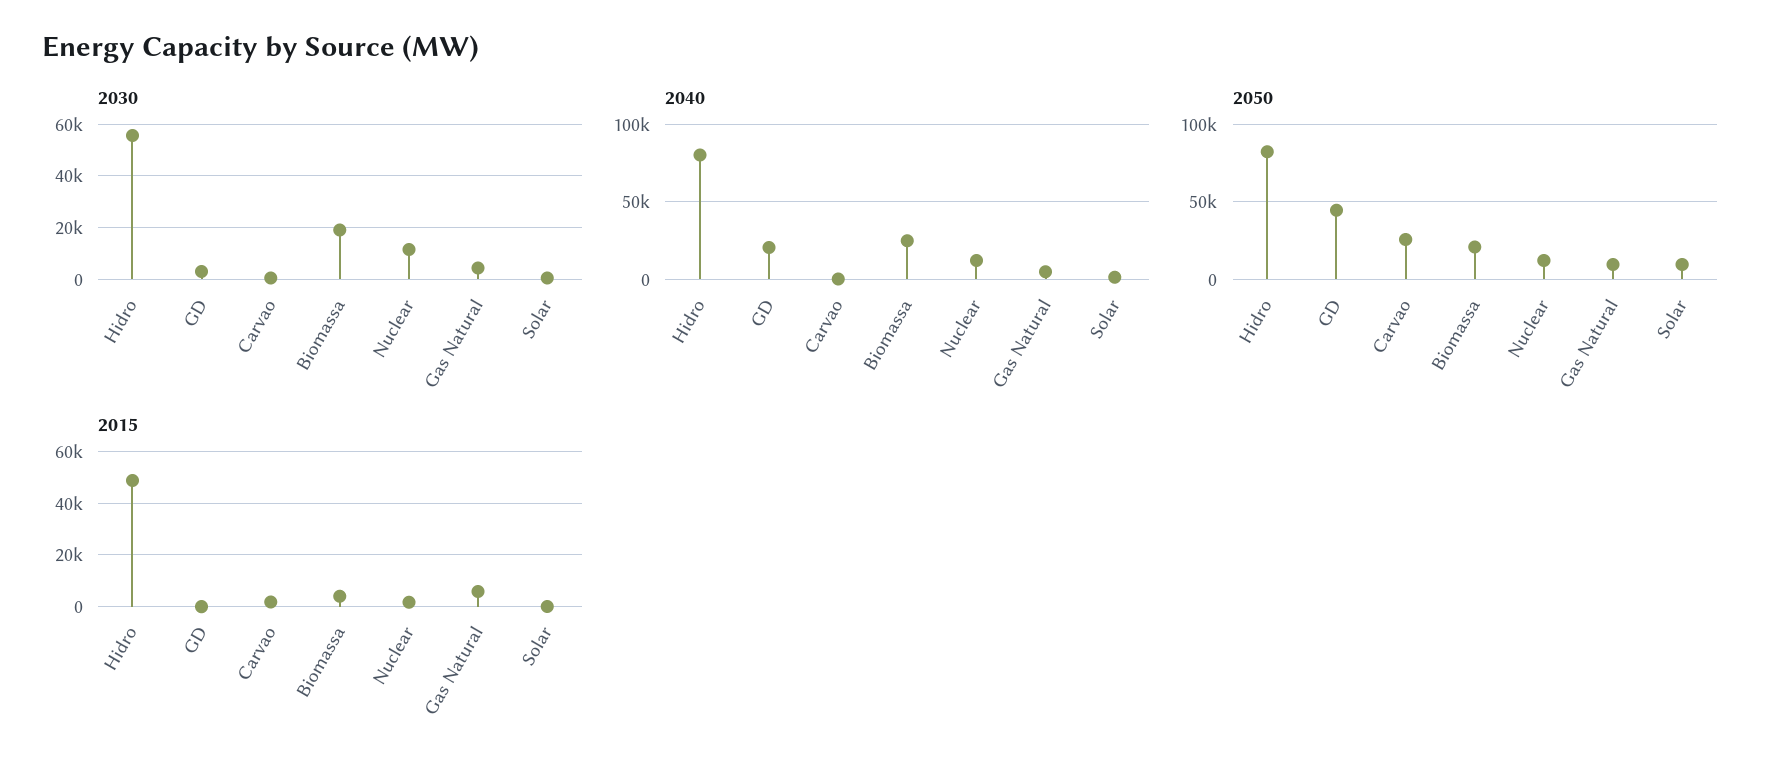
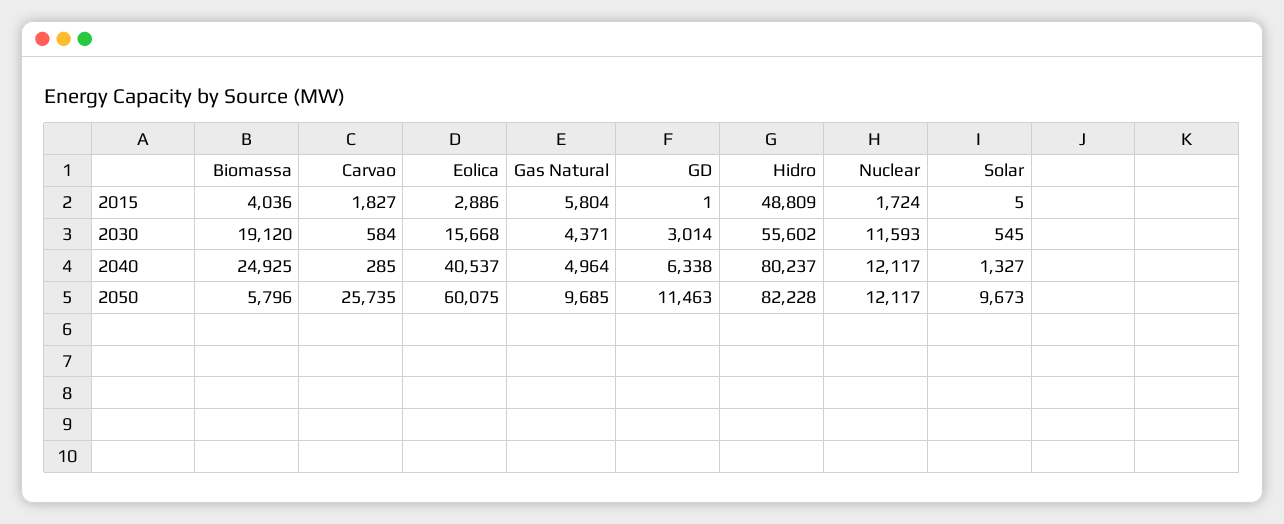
2040, GD: 20000 -> 6338
2050, GD: 45000 -> 11463
2050, Biomassa: 20000 -> 5796
2015, Eolica: none -> 2886
2030, Eolica: none -> 15668
2040, Eolica: none -> 40537
2050, Eolica: none -> 60075

